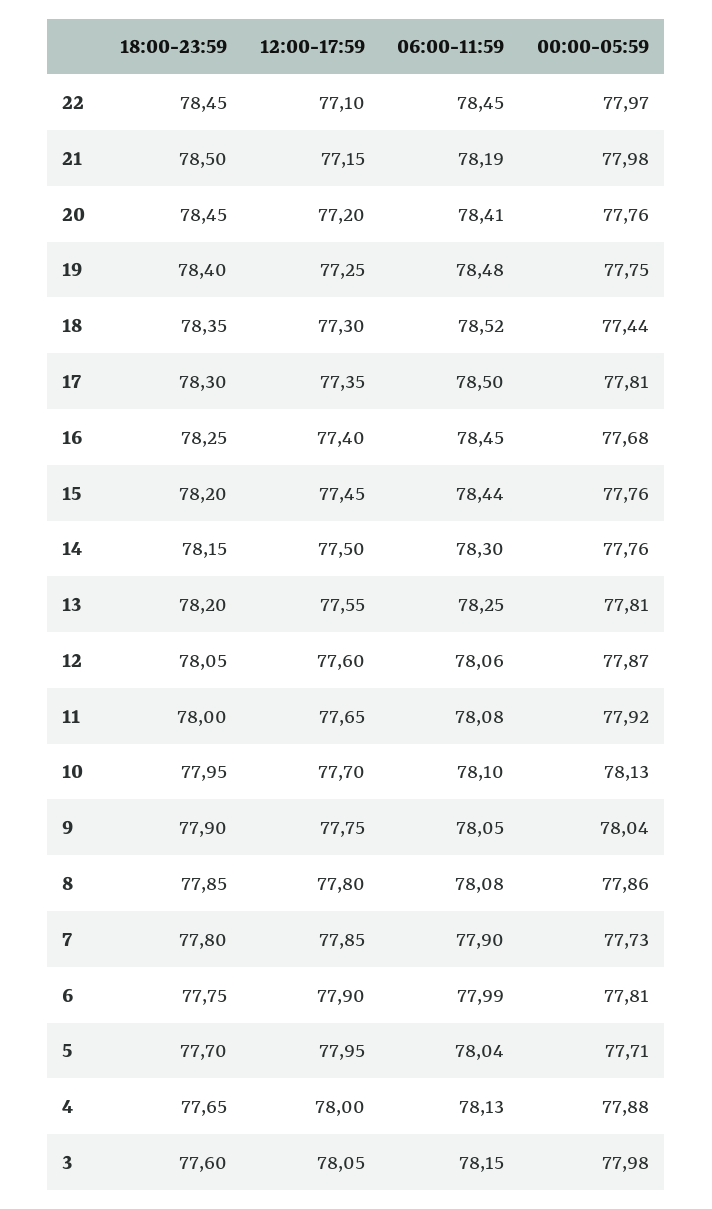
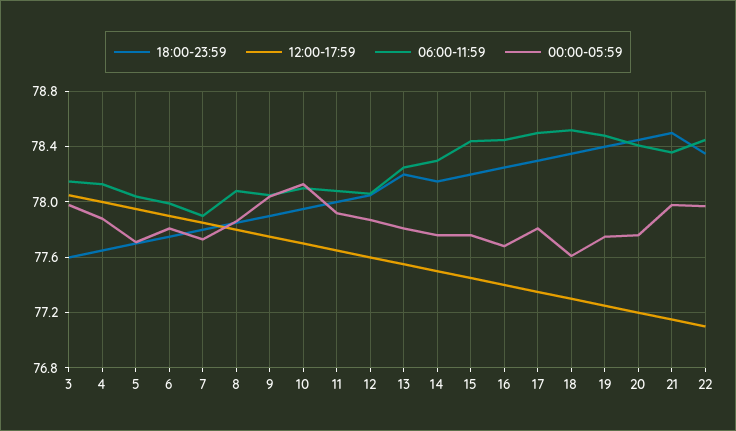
18:00-23:59, 22: 78.45 -> 78.35
06:00-11:59, 21: 78.19 -> 78.35
00:00-05:59, 18: 77.44 -> 77.6

